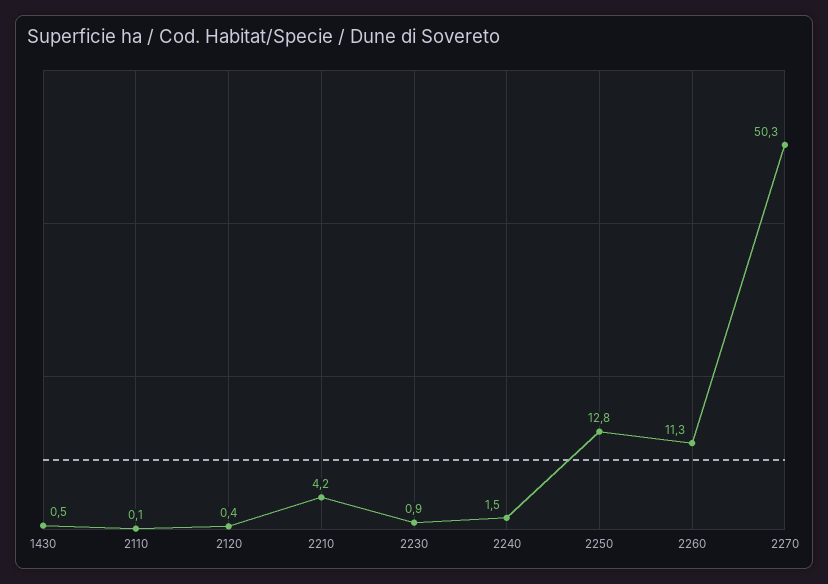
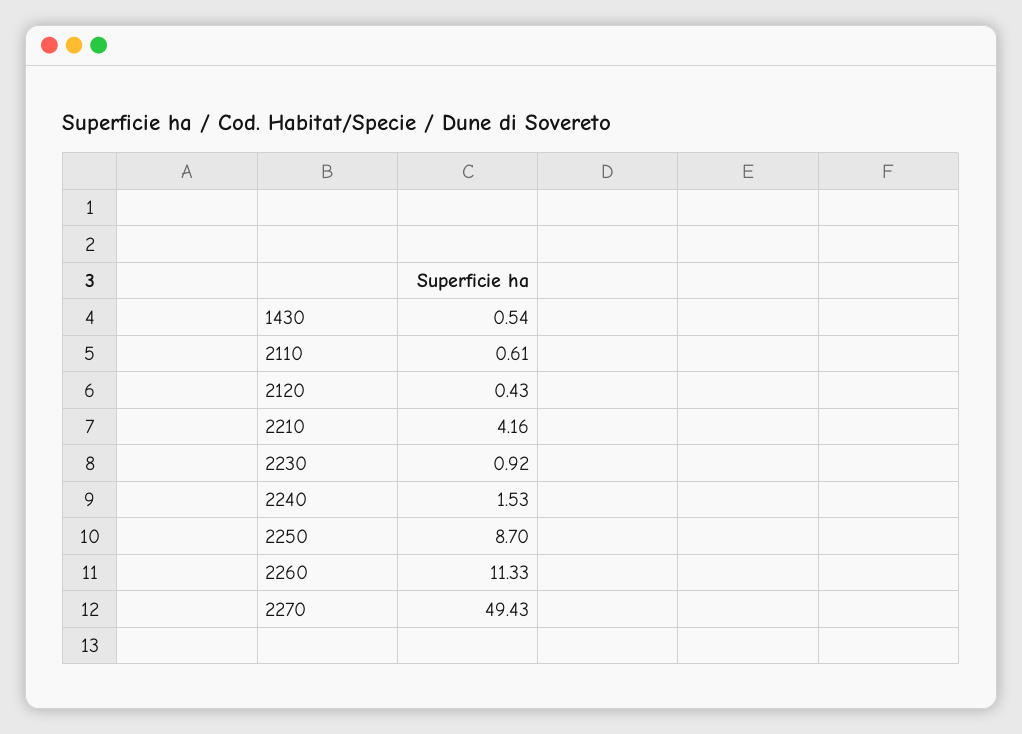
2110: 0.1 -> 0.61
2250: 12.8 -> 8.7
2270: 50.3 -> 49.43

